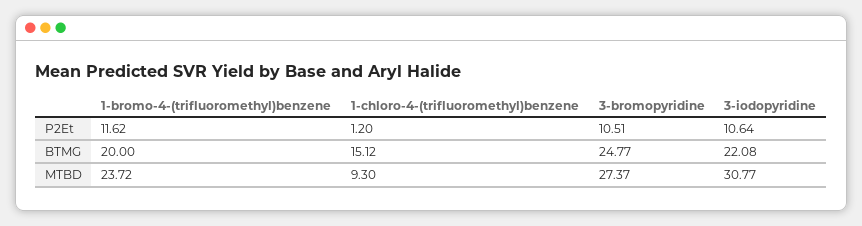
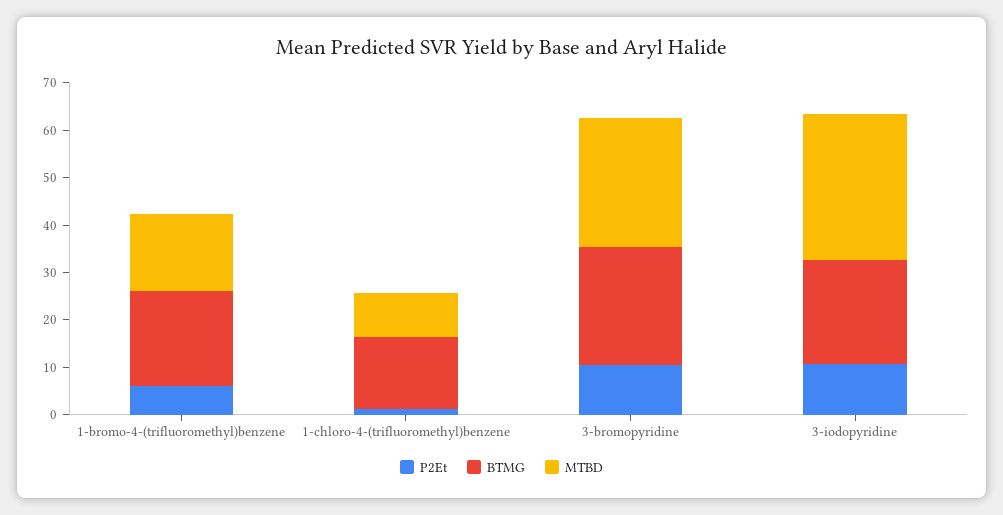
P2Et, 1-bromo-4-(trifluoromethyl)benzene: 11.62 -> 6
MTBD, 1-bromo-4-(trifluoromethyl)benzene: 23.72 -> 16

